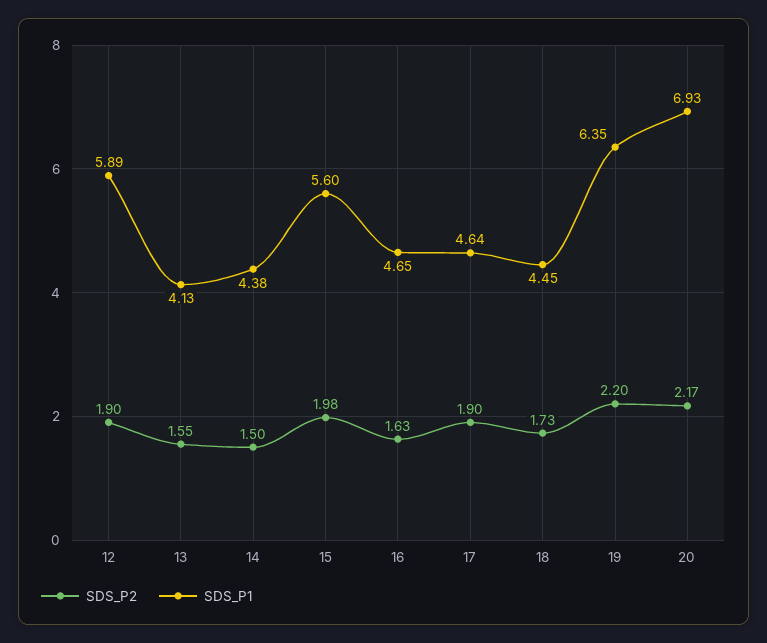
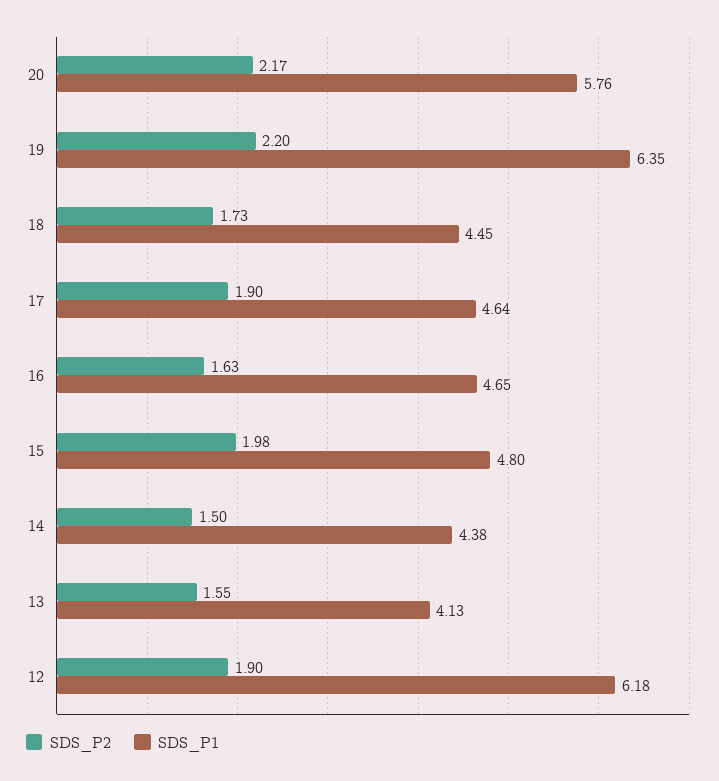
SDS_P1, 12: 5.89 -> 6.18
SDS_P1, 15: 5.6 -> 4.8
SDS_P1, 20: 6.93 -> 5.76

